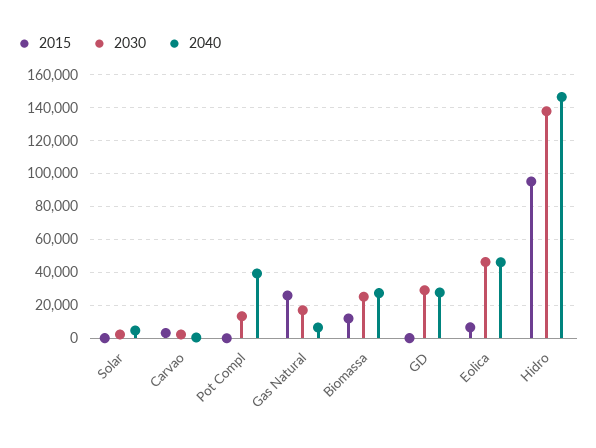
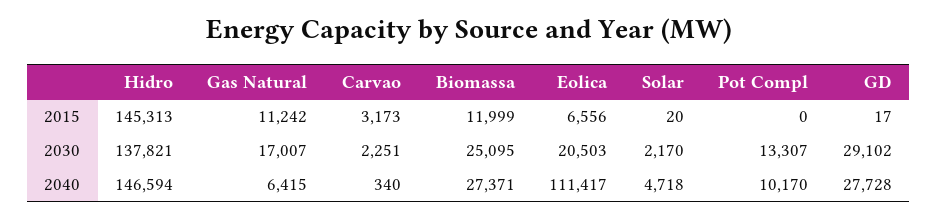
2040, Pot Compl: 40000 -> 10170
2015, Gas Natural: 25000 -> 11242
2030, Eolica: 45000 -> 20503
2040, Eolica: 45000 -> 111417
2015, Hidro: 95000 -> 145313

